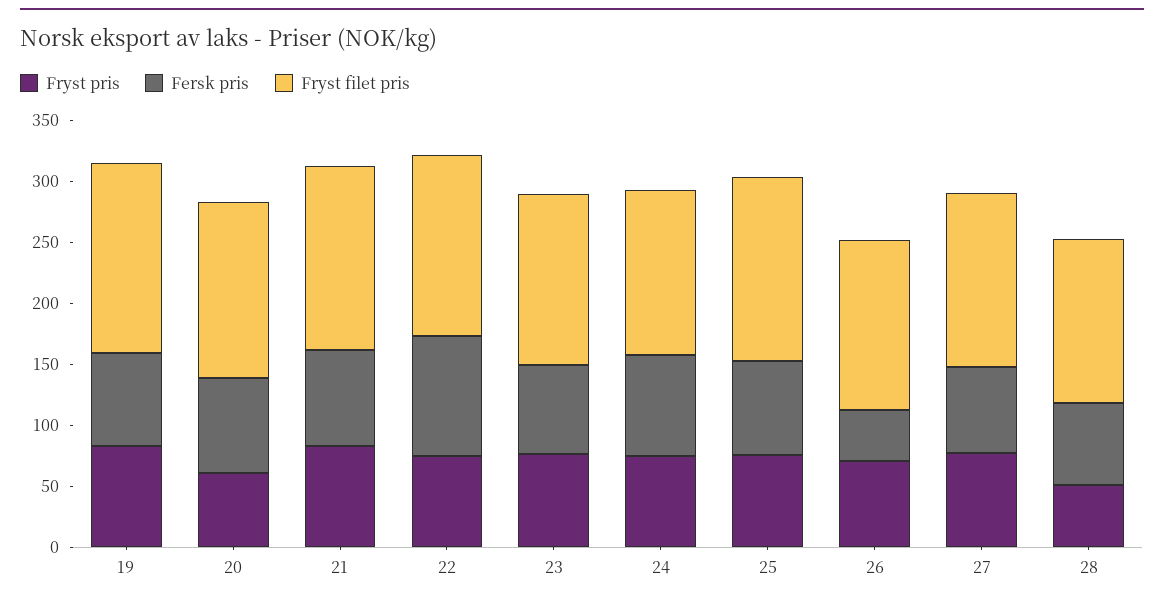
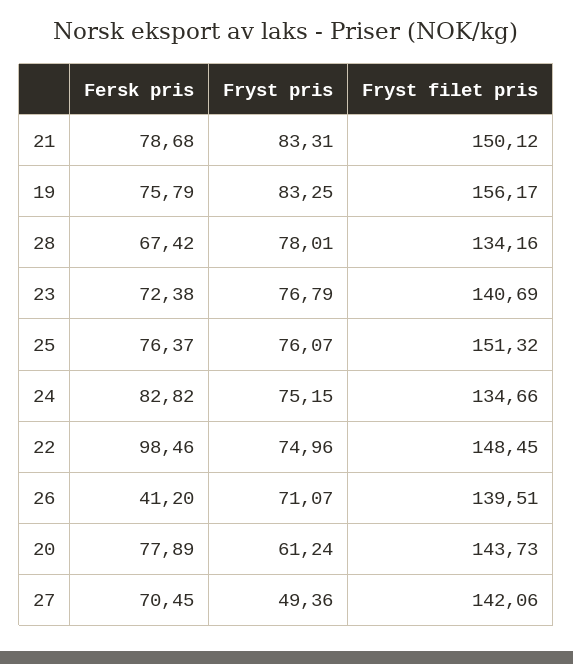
Fryst pris, 27: 80 -> 49.36
Fryst pris, 28: 50 -> 78.01

